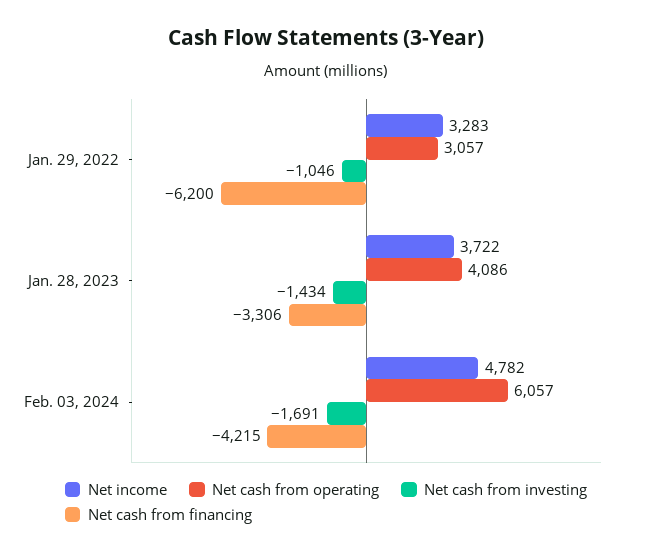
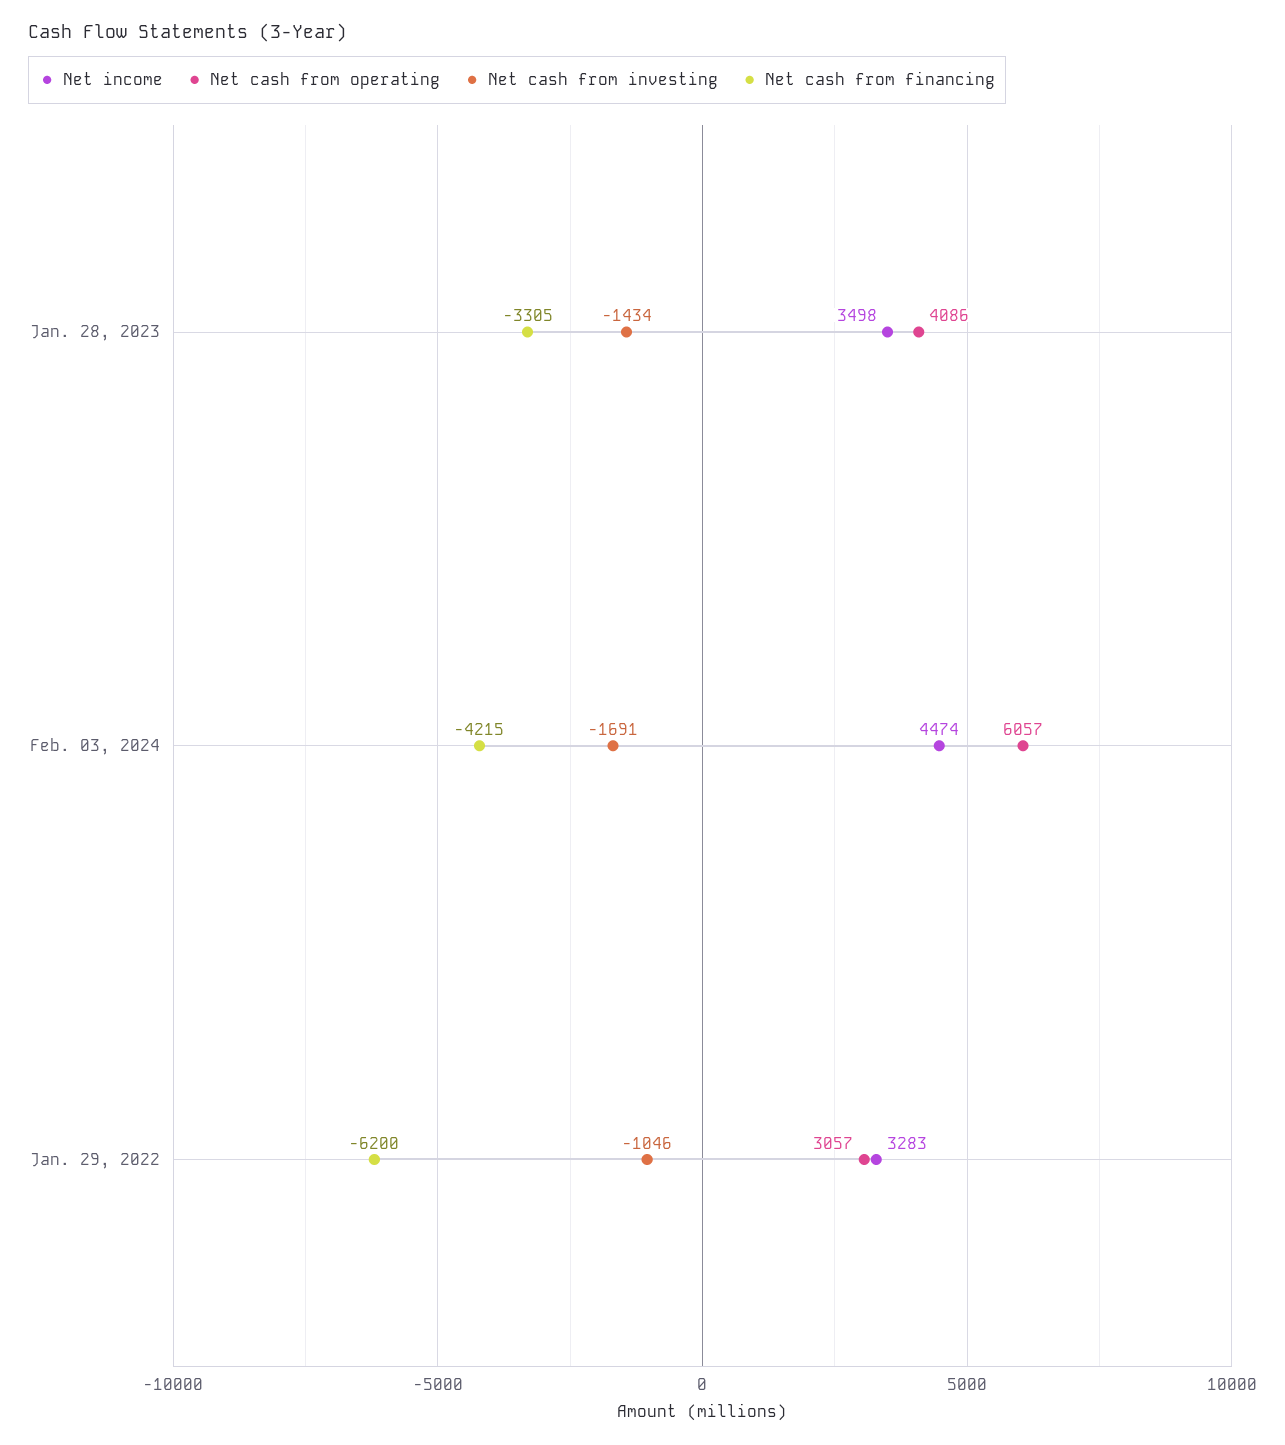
Net income, Jan. 28, 2023: 3722 -> 3498
Net cash from financing, Jan. 28, 2023: -3306 -> -3305
Net income, Feb. 03, 2024: 4782 -> 4474

